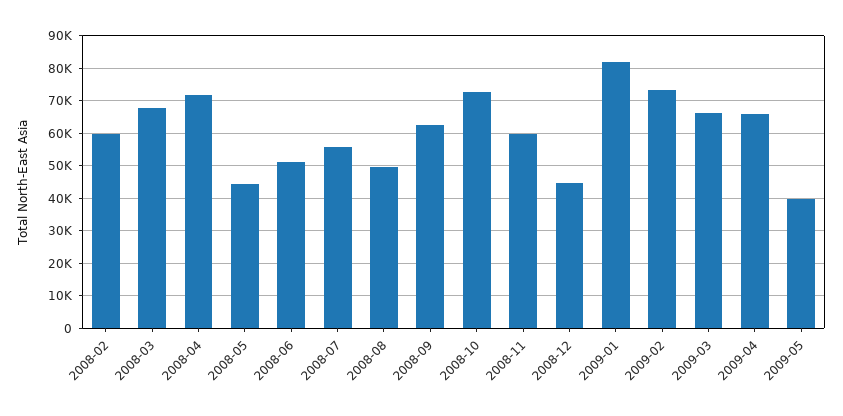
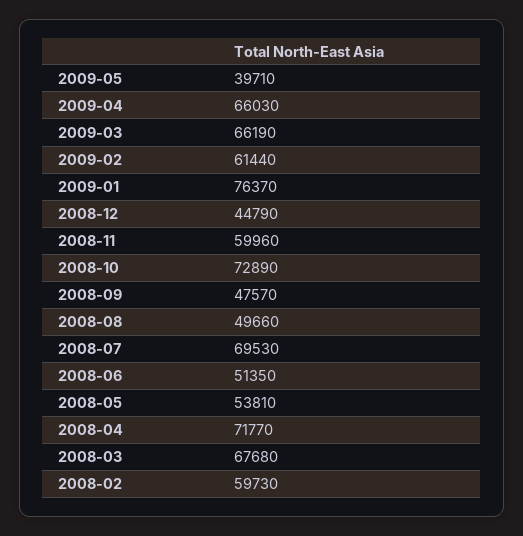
2008-05: 44000 -> 53810
2008-07: 56000 -> 69530
2008-09: 62000 -> 47570
2009-01: 82000 -> 76370
2009-02: 74000 -> 61440

